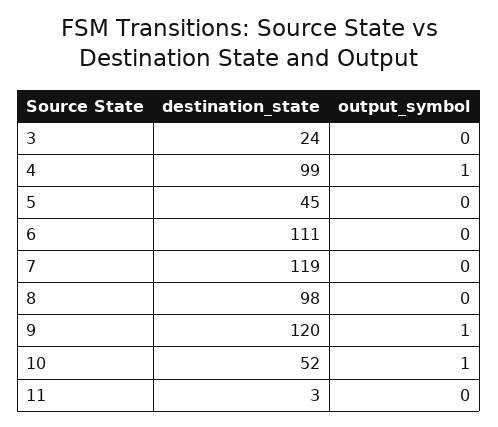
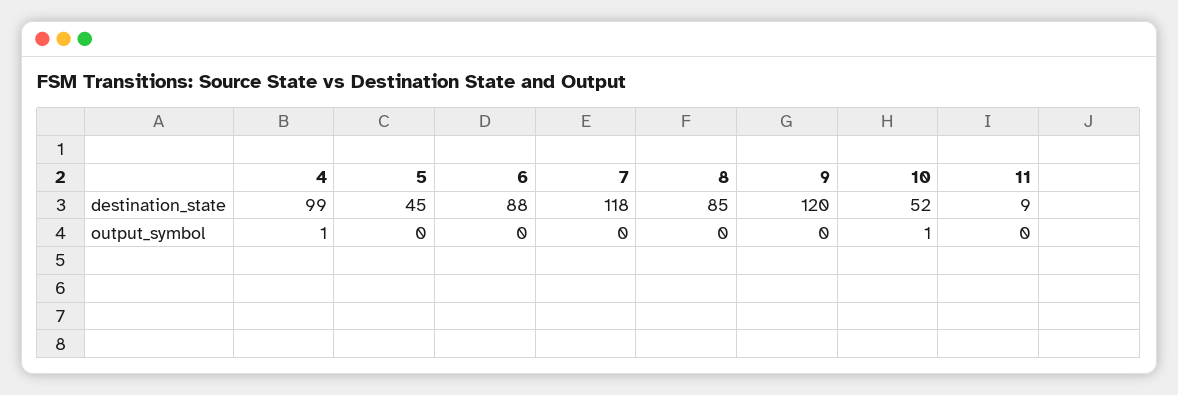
destination_state, 3: 24 -> none
output_symbol, 3: 0 -> none
destination_state, 6: 111 -> 88
destination_state, 7: 119 -> 118
destination_state, 8: 98 -> 85
output_symbol, 9: 1 -> 0
destination_state, 11: 3 -> 9

